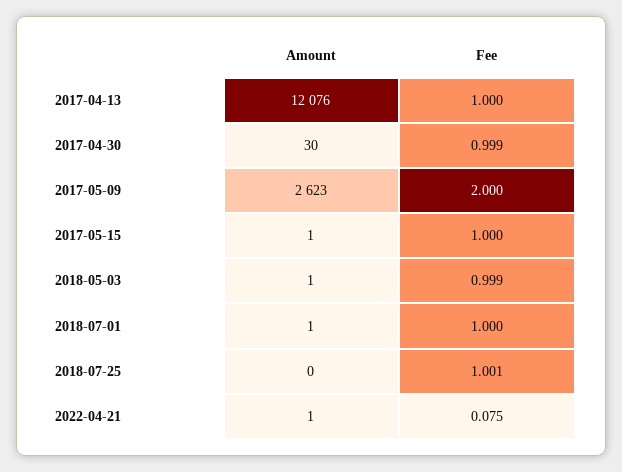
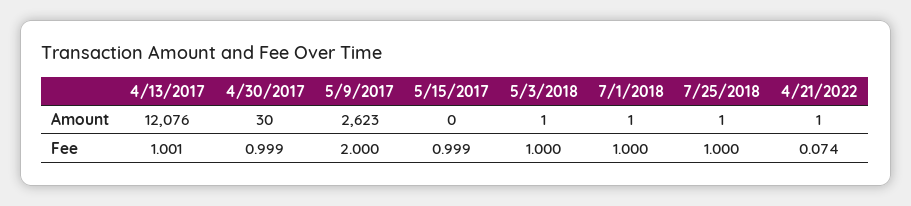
Fee, 2017-04-13: 1 -> 1.001
Amount, 2017-05-15: 1 -> 0
Fee, 2017-05-15: 1 -> 0.999
Fee, 2018-05-03: 0.999 -> 1
Amount, 2018-07-25: 0 -> 1
Fee, 2018-07-25: 1.001 -> 1
Fee, 2022-04-21: 0.075 -> 0.074

